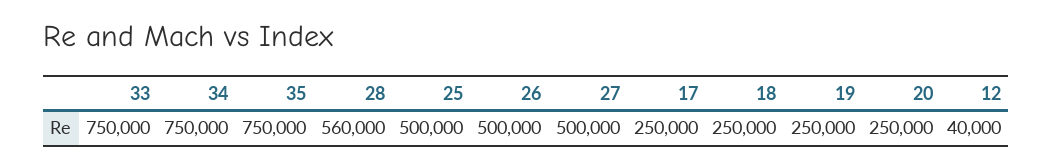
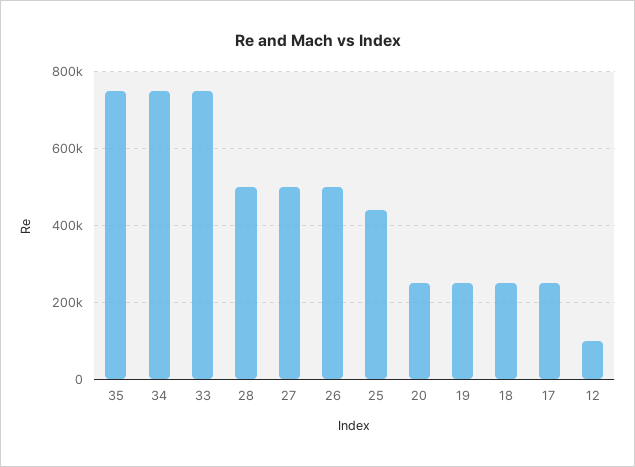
28: 560000 -> 500000
25: 500000 -> 440000
12: 40000 -> 100000

